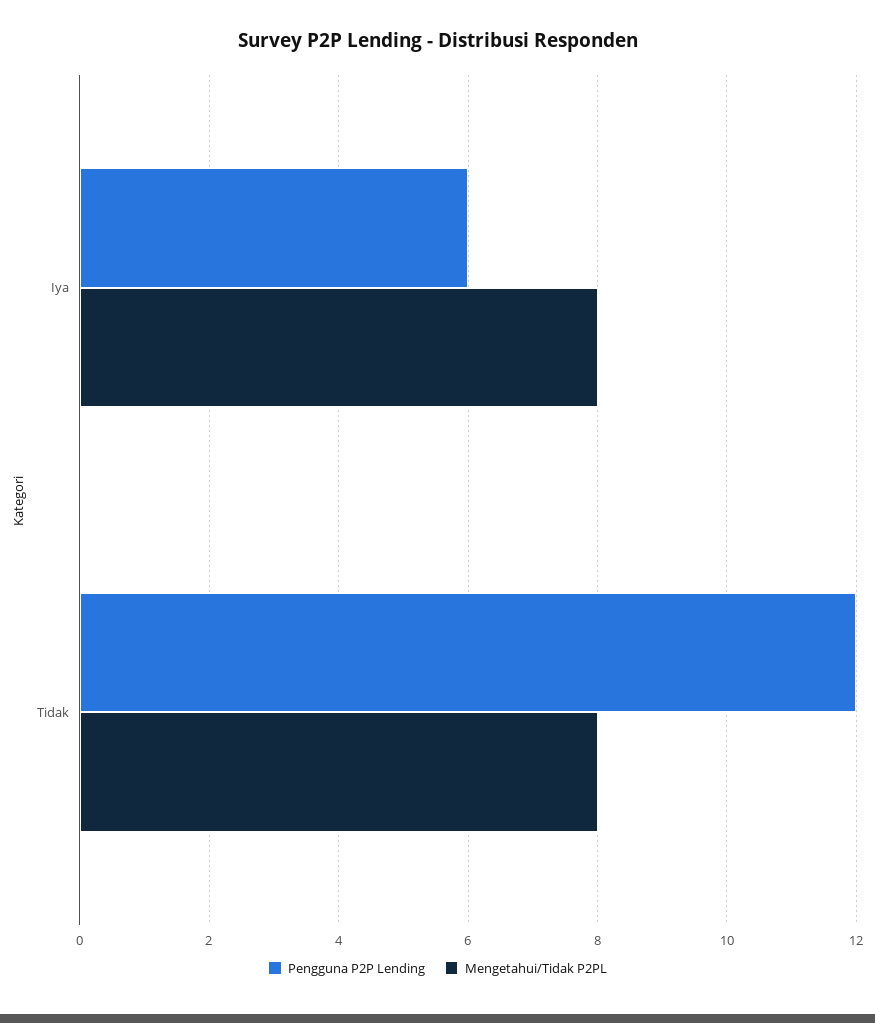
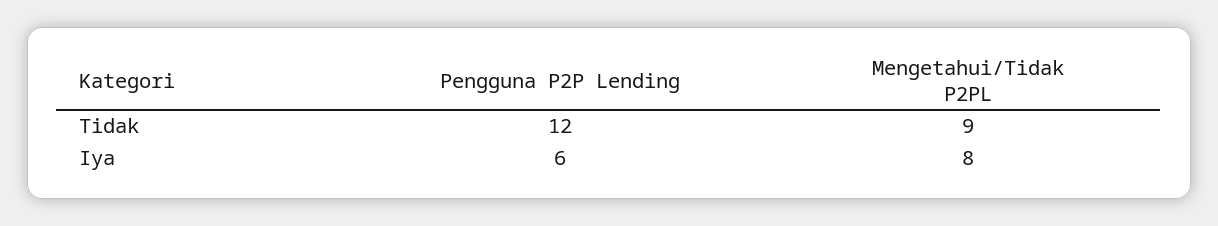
Mengetahui/Tidak P2PL, Tidak: 8 -> 9

